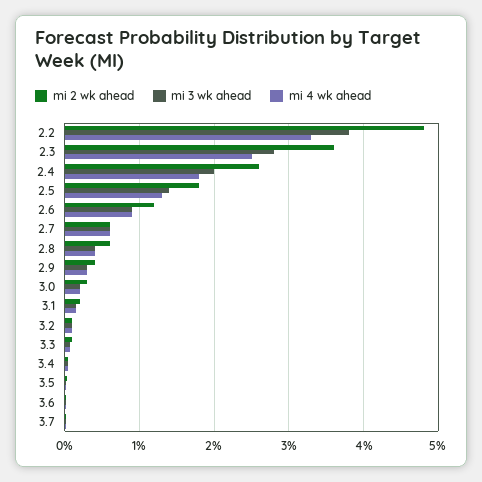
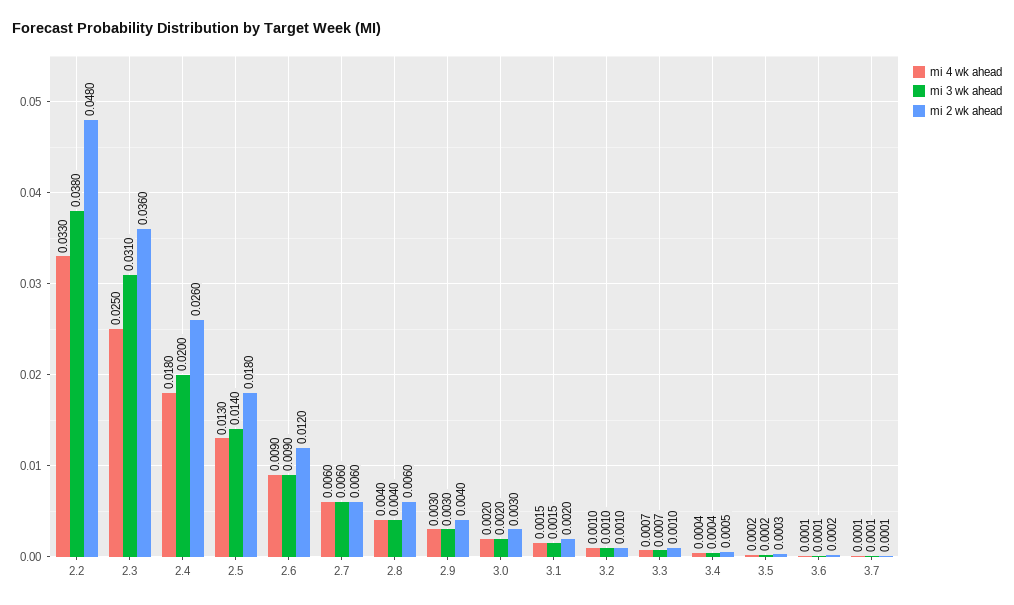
mi 3 wk ahead, 2.3: 0.028 -> 0.031

